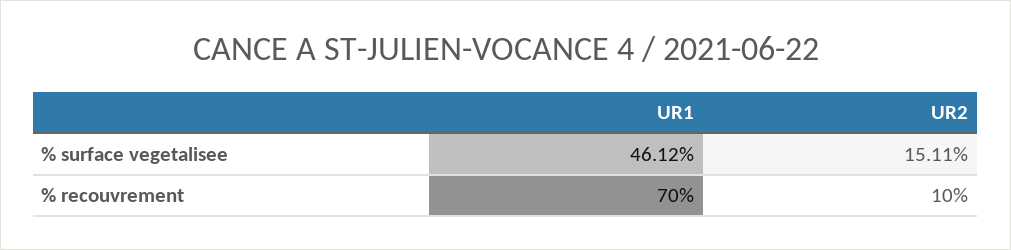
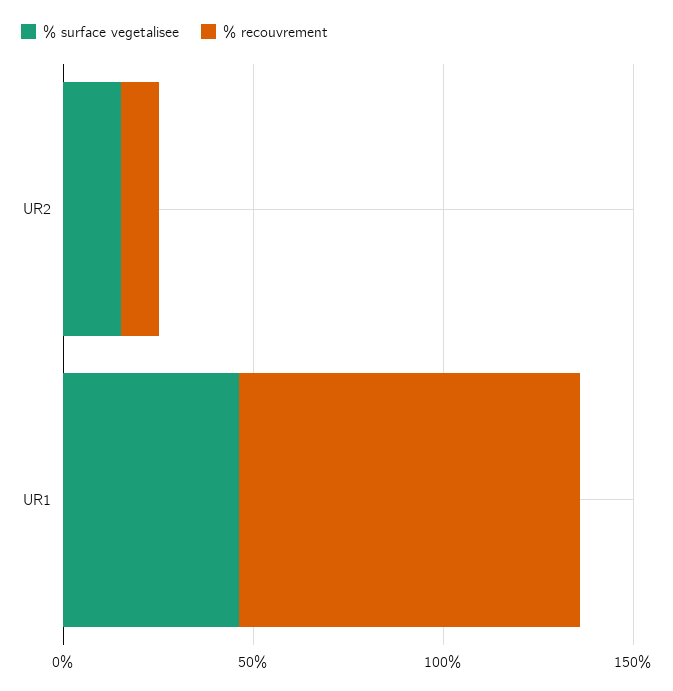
% recouvrement, UR1: 70 -> 90

